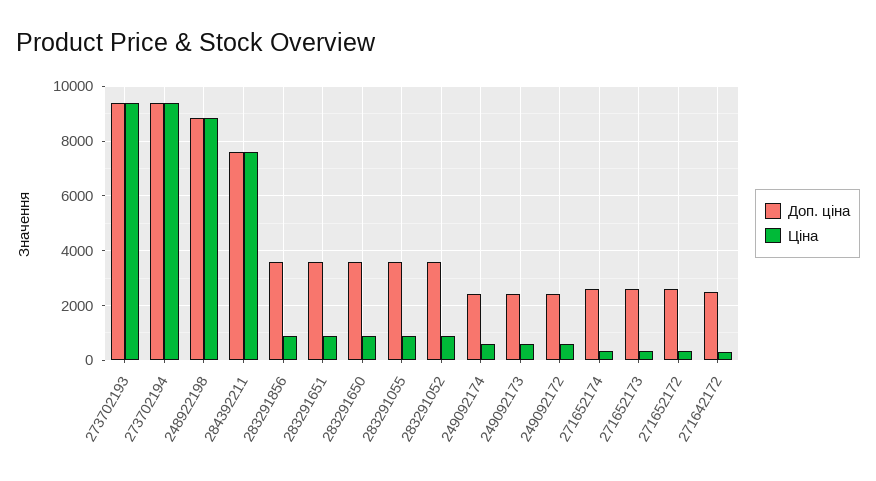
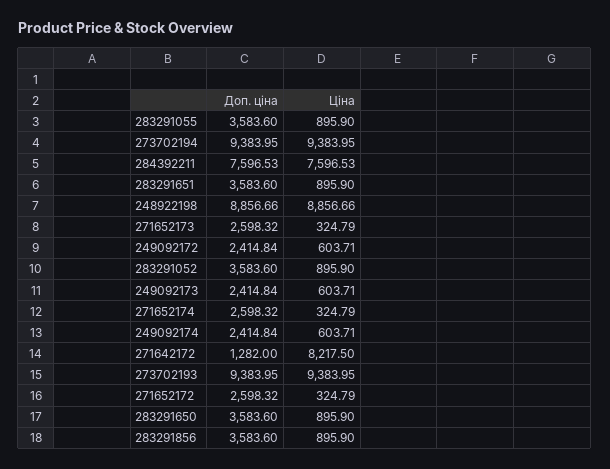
Доп. ціна, 271642172: 2500 -> 1282
Ціна, 271642172: 250 -> 8217.5

